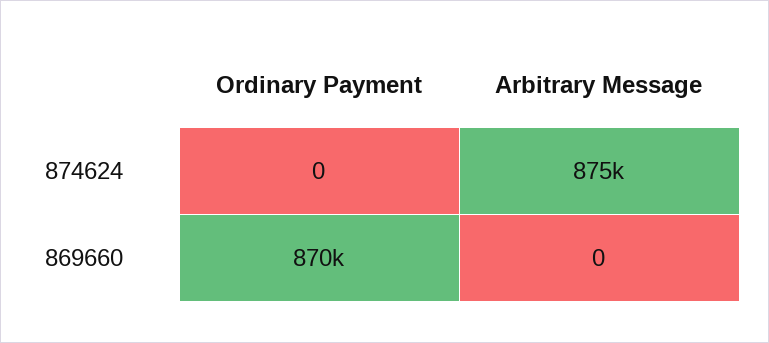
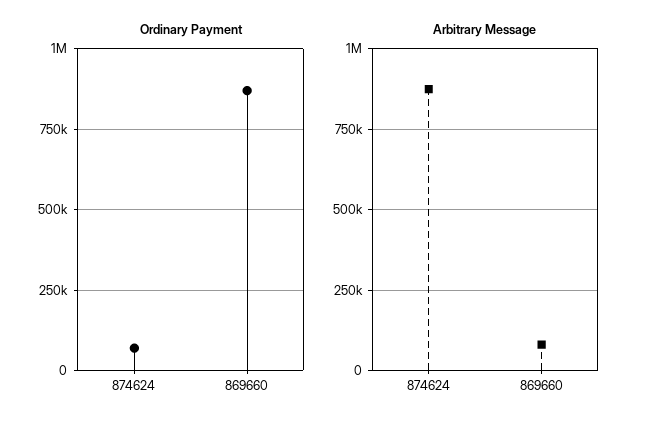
Ordinary Payment, 874624: 0 -> 75000
Arbitrary Message, 869660: 0 -> 75000

